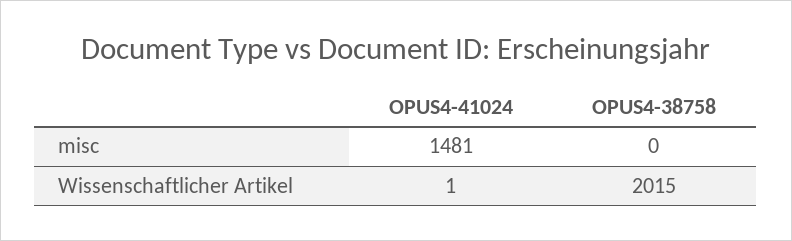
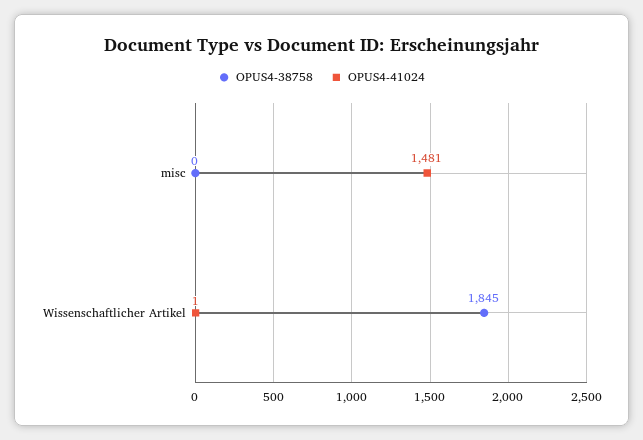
OPUS4-38758, Wissenschaftlicher Artikel: 2015 -> 1845

